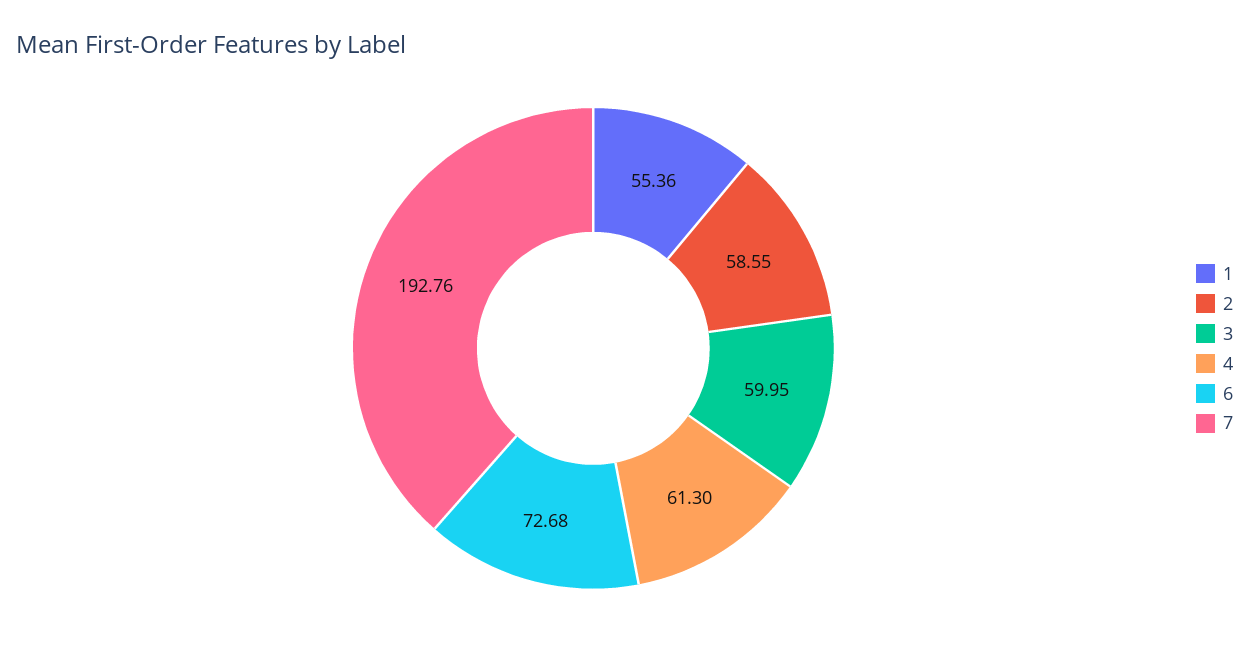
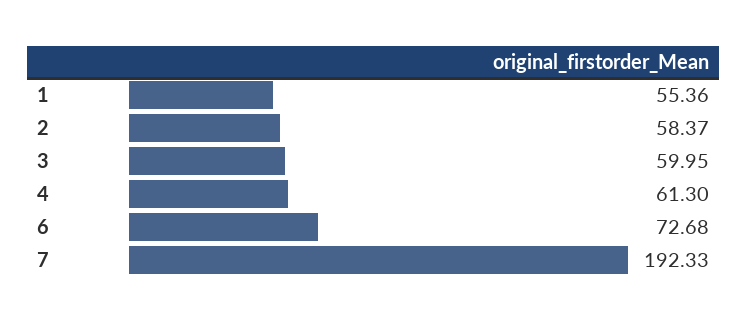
2: 58.55 -> 58.37
7: 192.76 -> 192.33

